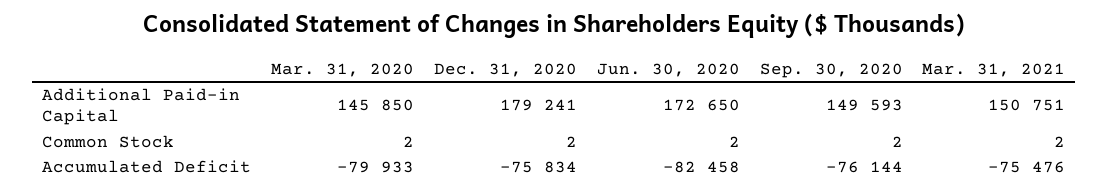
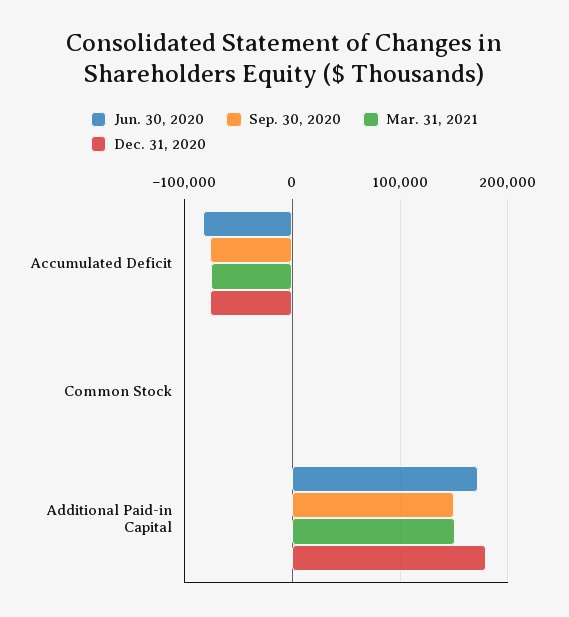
Mar. 31, 2020, Additional Paid-in Capital: 145850 -> none
Mar. 31, 2020, Common Stock: 2 -> none
Mar. 31, 2020, Accumulated Deficit: -79933 -> none

